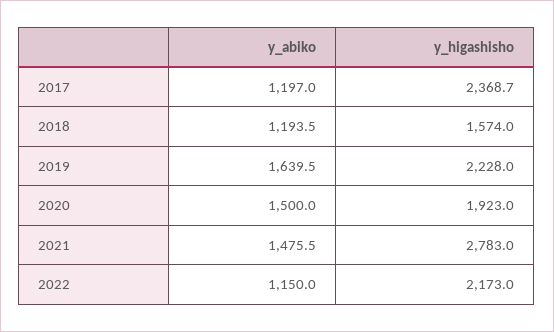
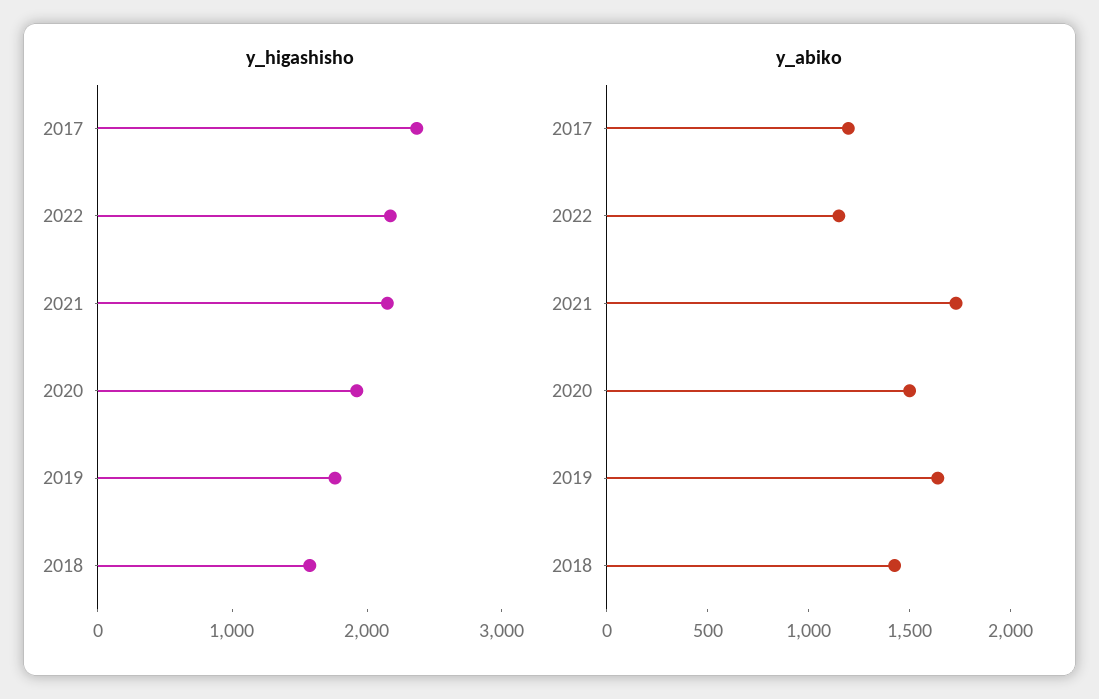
y_abiko, 2018: 1193.5 -> 1400
y_higashisho, 2019: 2228 -> 1800
y_abiko, 2021: 1475.5 -> 1700
y_higashisho, 2021: 2783 -> 2200

